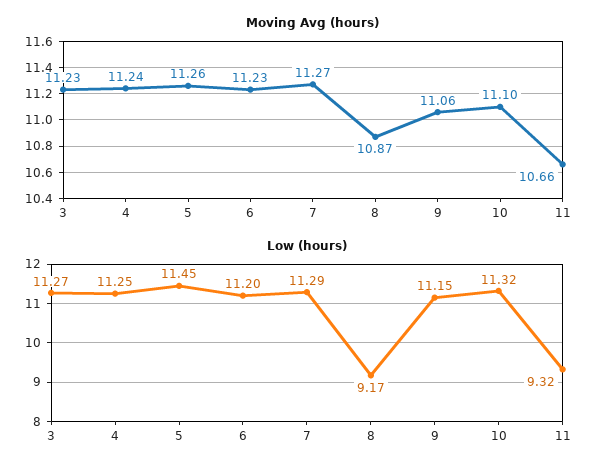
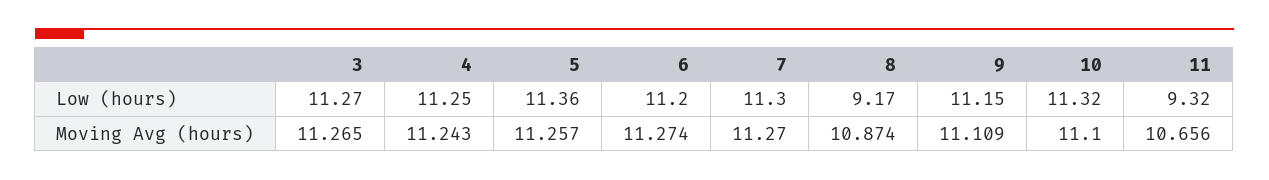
Moving Avg (hours), 3: 11.23 -> 11.265
Moving Avg (hours), 6: 11.23 -> 11.274
Moving Avg (hours), 9: 11.06 -> 11.109
Low (hours), 5: 11.45 -> 11.36
Low (hours), 7: 11.29 -> 11.3

